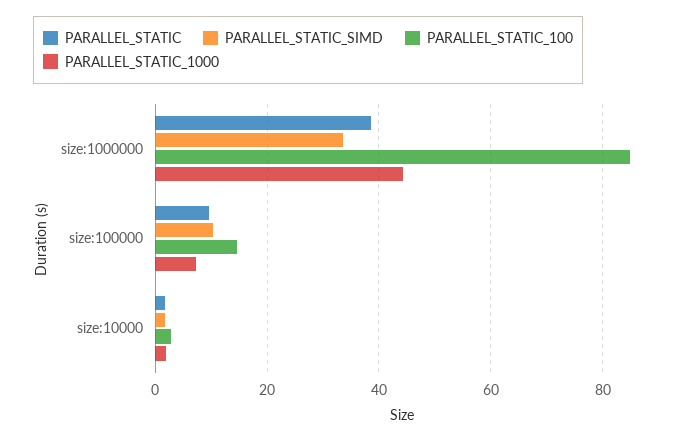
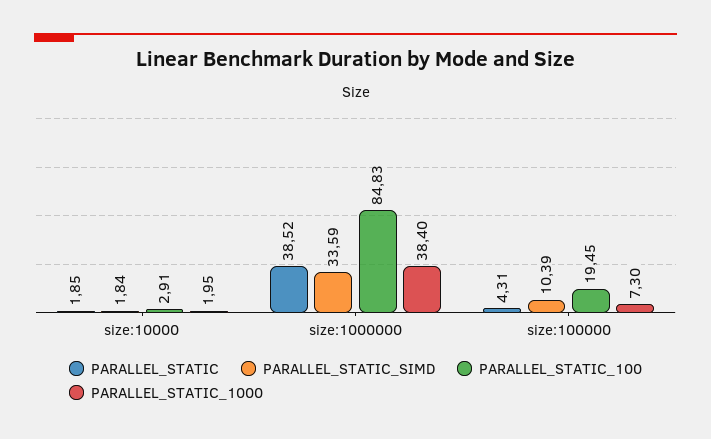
PARALLEL_STATIC_1000, size:1000000: 44 -> 38.4
PARALLEL_STATIC, size:100000: 10 -> 4.31
PARALLEL_STATIC_100, size:100000: 14 -> 19.45

